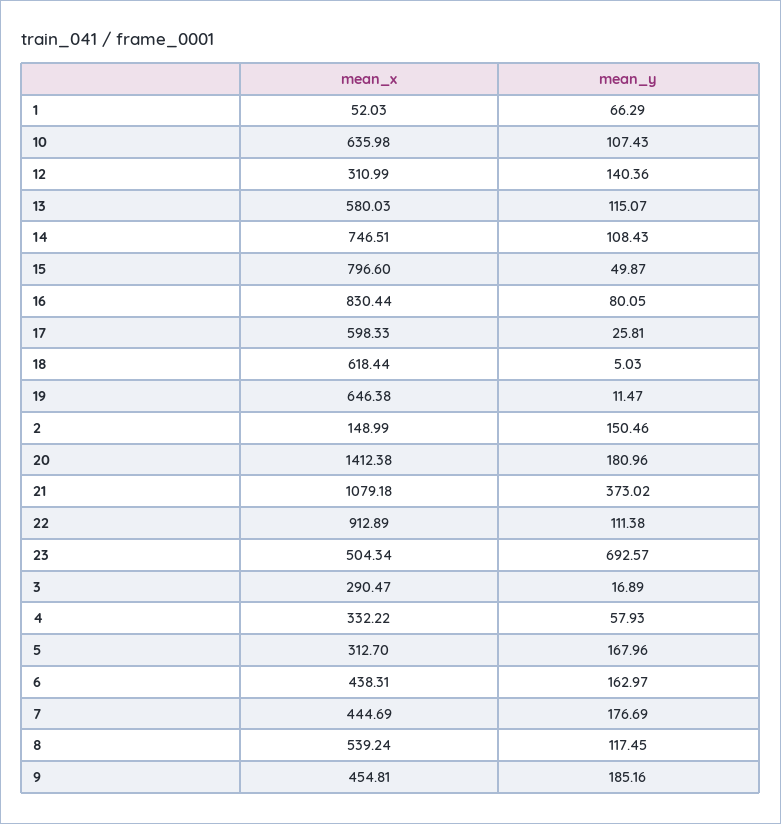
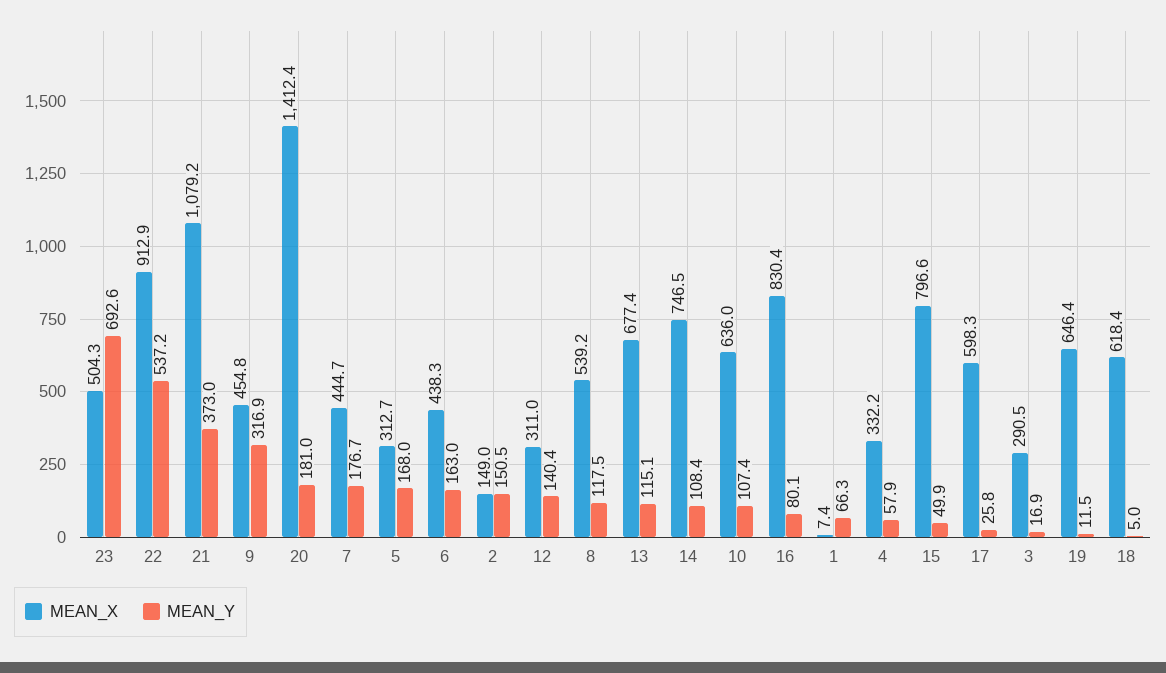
mean_x, 1: 52.03 -> 7.4
mean_x, 13: 580.03 -> 677.4
mean_y, 22: 111.38 -> 537.2
mean_y, 9: 185.16 -> 316.9

